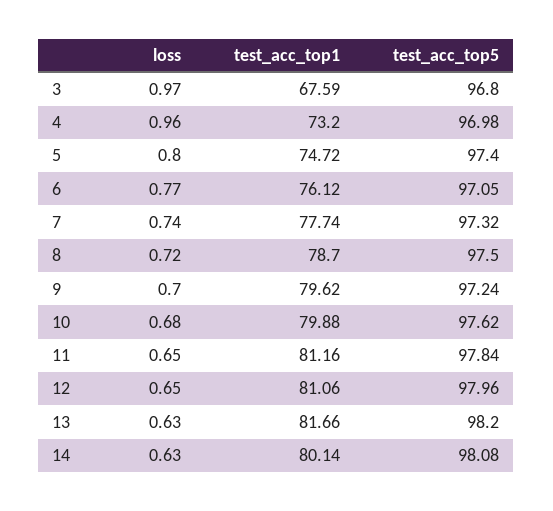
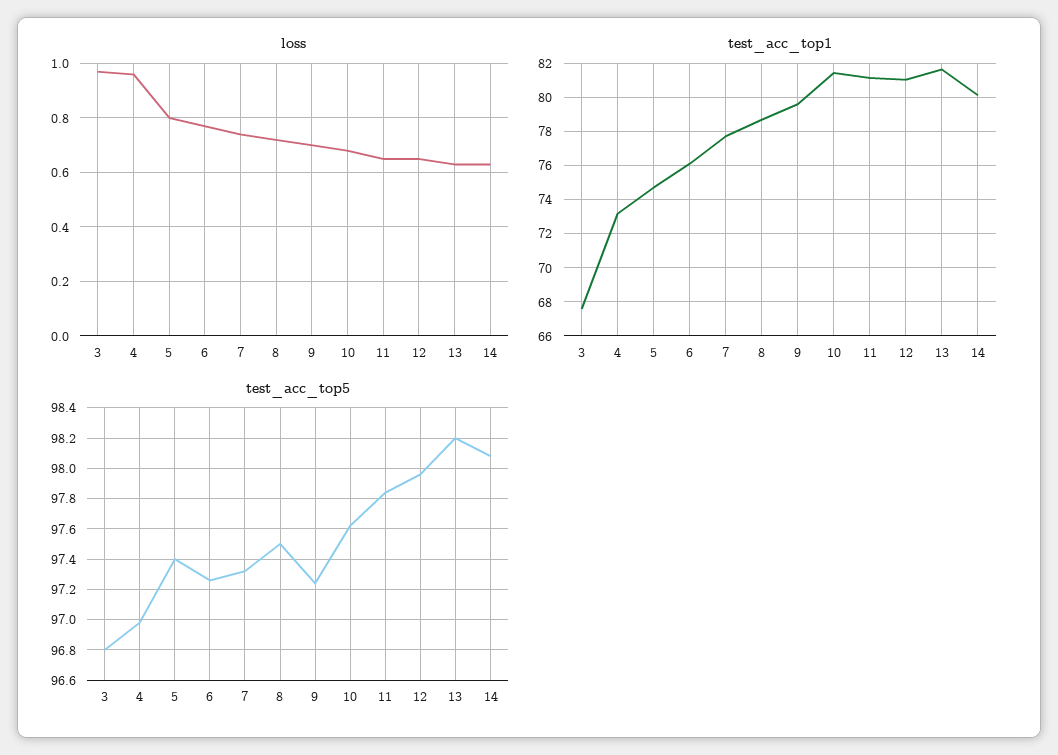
test_acc_top5, 6: 97.05 -> 97.25
test_acc_top1, 10: 79.88 -> 81.5

